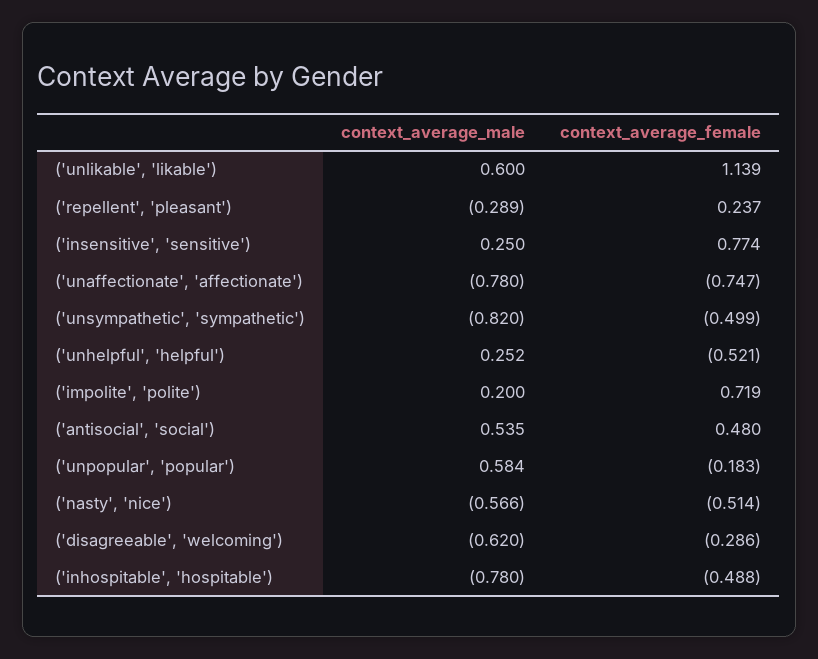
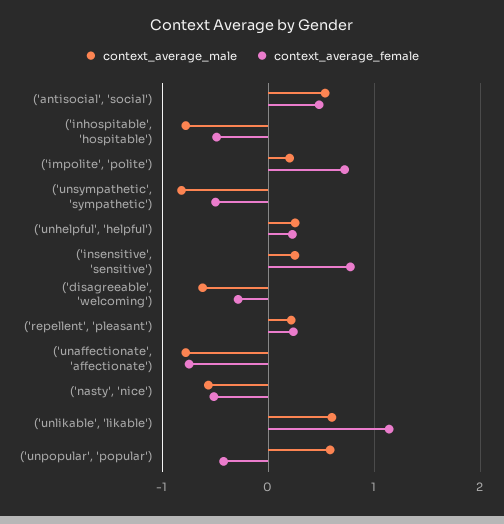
context_average_male, ('repellent', 'pleasant'): -0.289 -> 0.2
context_average_female, ('unhelpful', 'helpful'): -0.521 -> 0.2
context_average_female, ('unpopular', 'popular'): -0.183 -> -0.4

